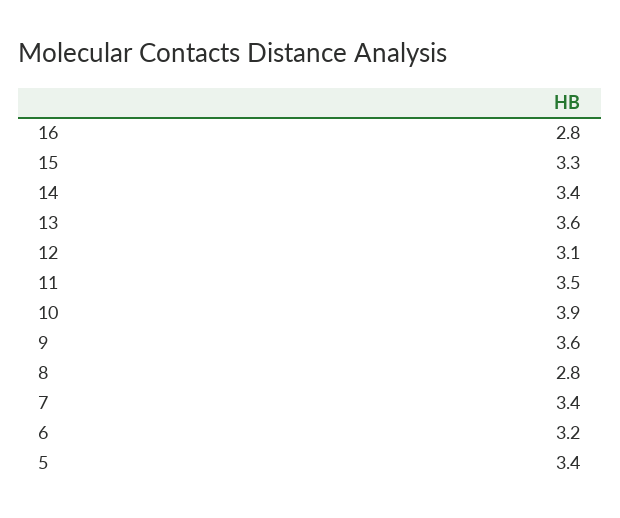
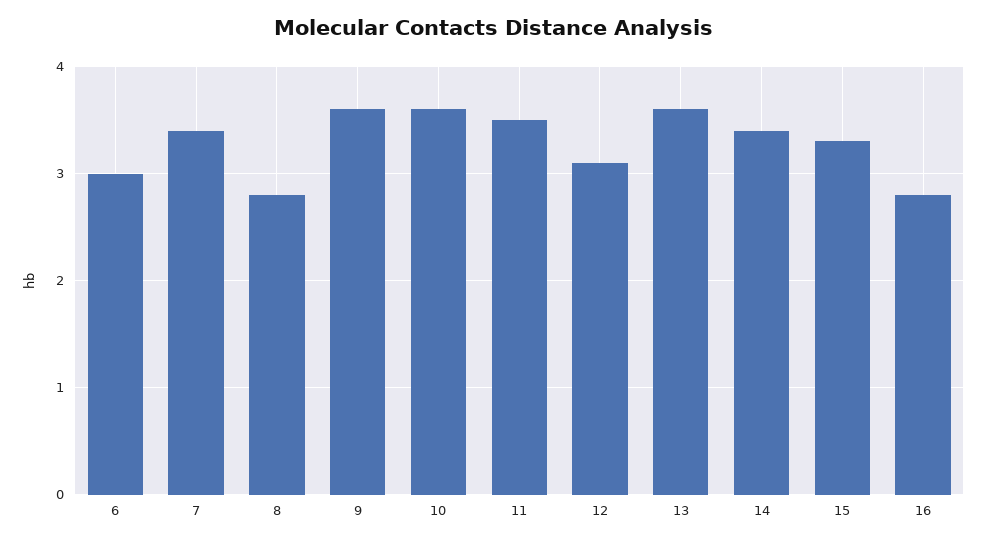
10: 3.9 -> 3.6
6: 3.2 -> 3
5: 3.4 -> none

